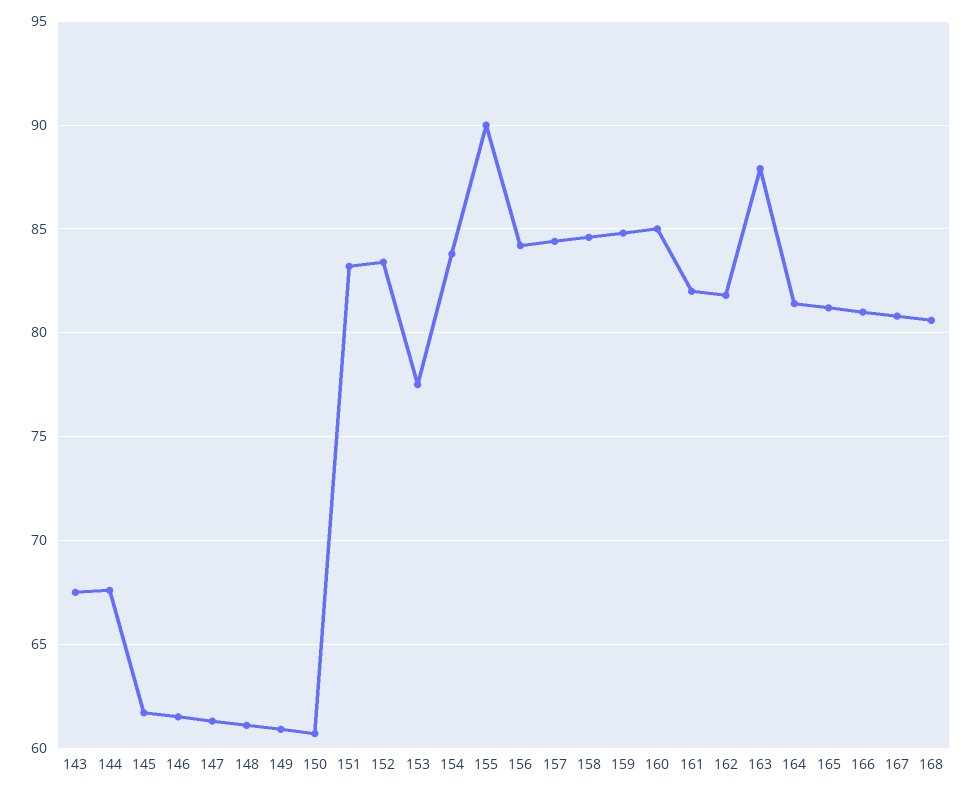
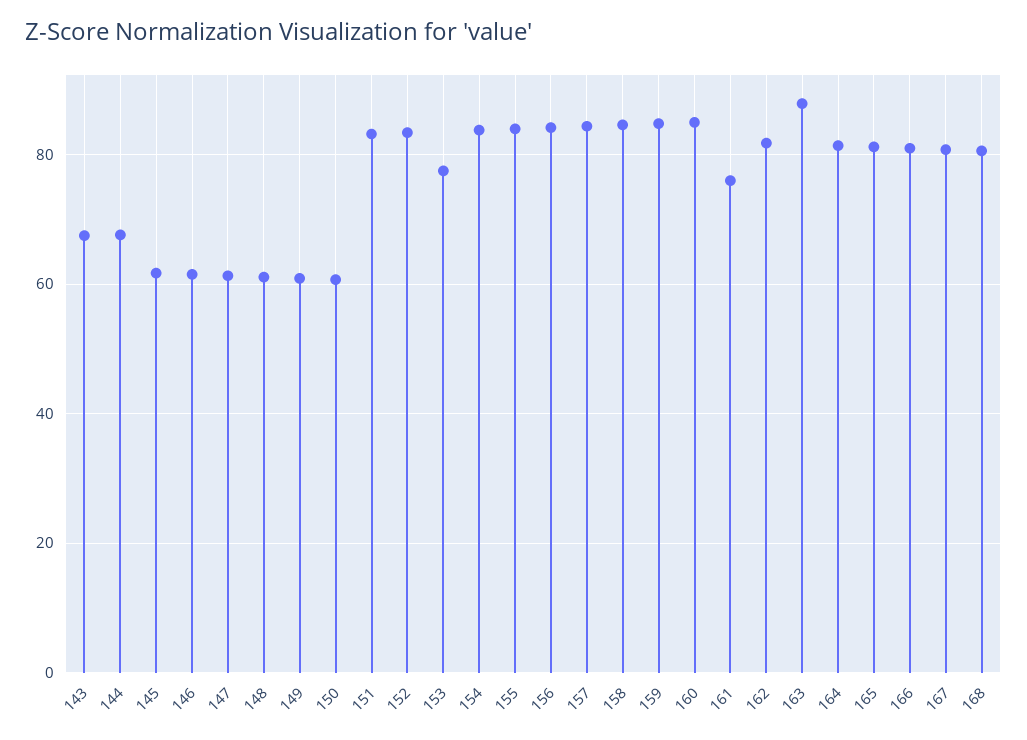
155: 90 -> 84
161: 82 -> 76

